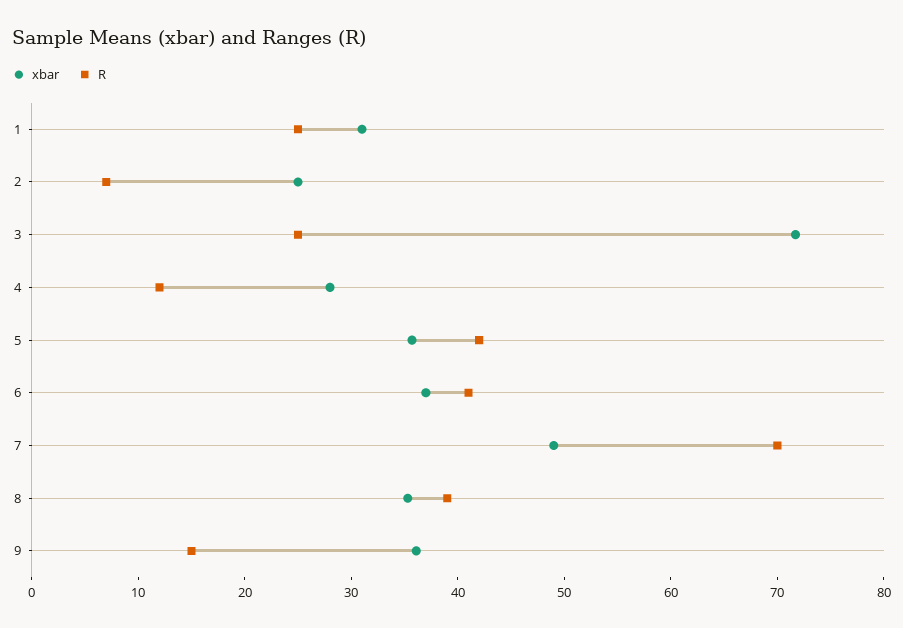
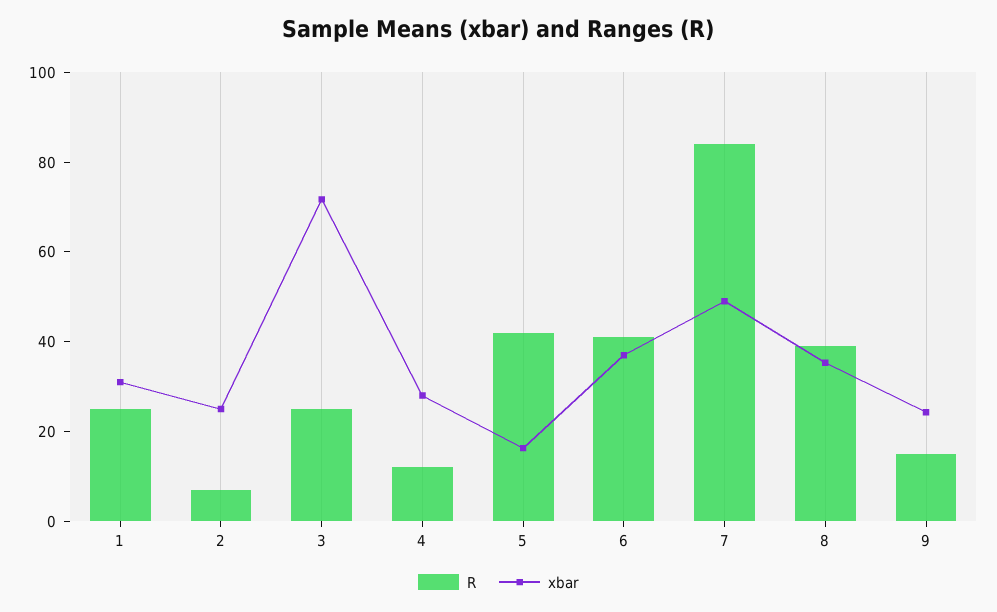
xbar, 5: 36 -> 15
R, 7: 70 -> 85
xbar, 9: 36 -> 25

